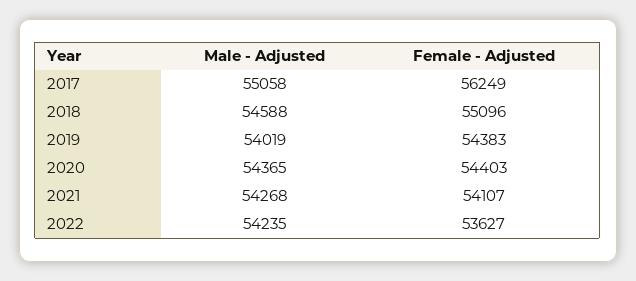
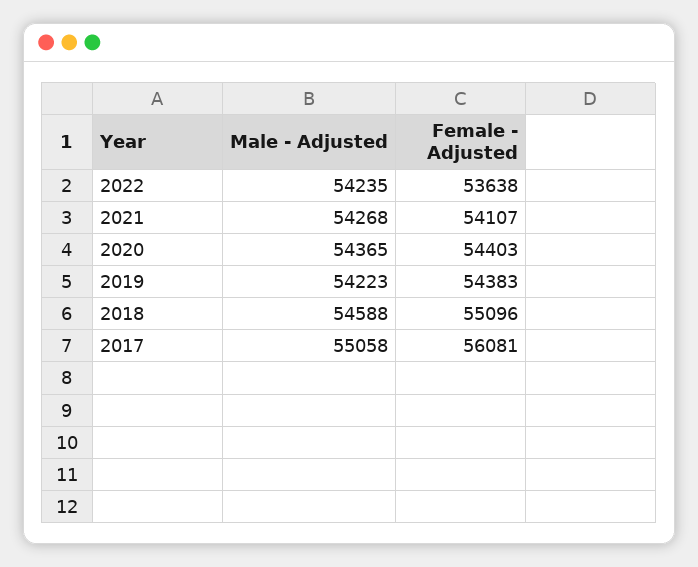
Female - Adjusted, 2017: 56249 -> 56081
Male - Adjusted, 2019: 54019 -> 54223
Female - Adjusted, 2022: 53627 -> 53638

